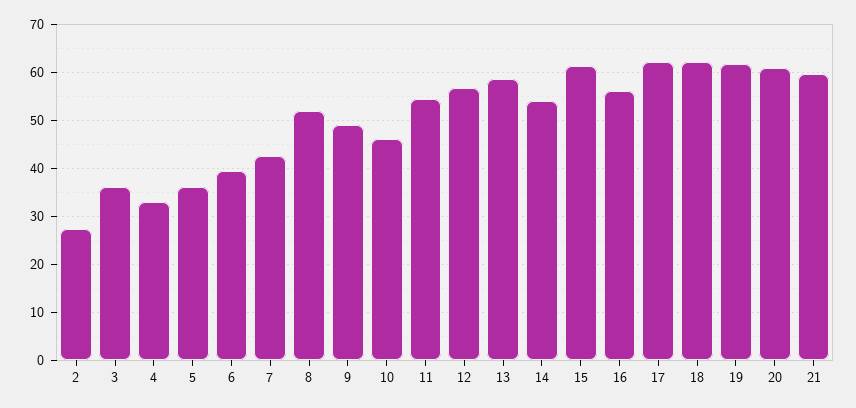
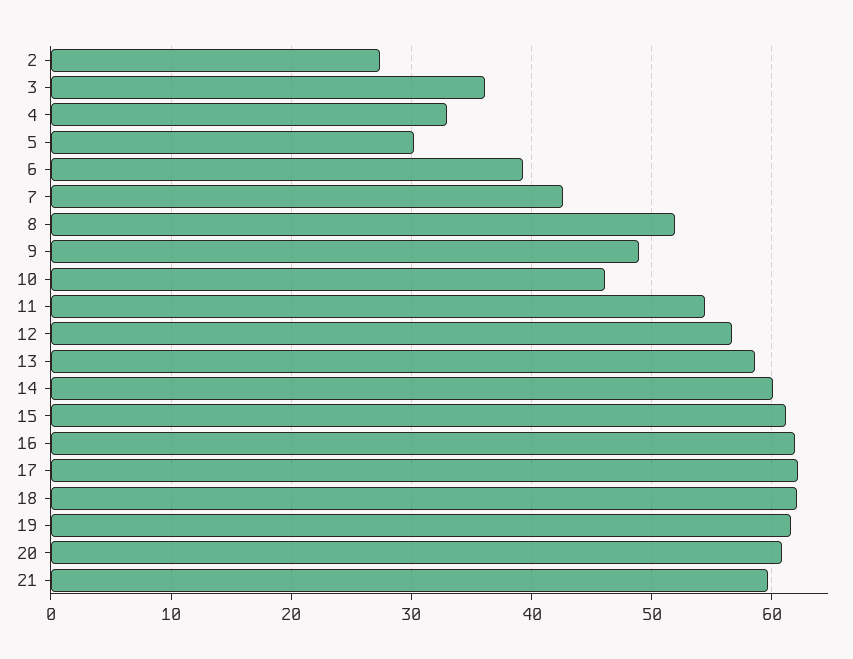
5: 36 -> 30
14: 54 -> 60
16: 56 -> 62

